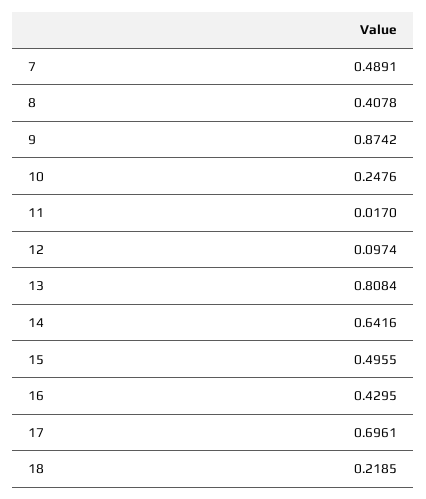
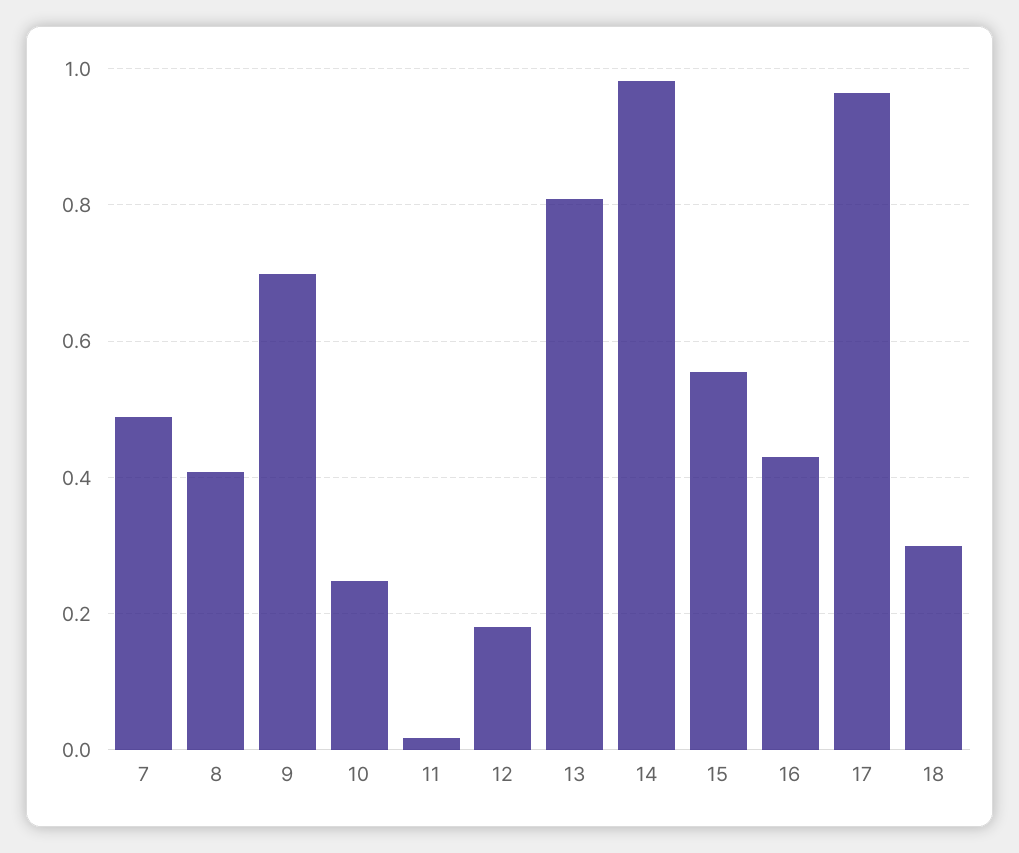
9: 0.8742 -> 0.7
12: 0.0974 -> 0.18
14: 0.6416 -> 0.98
15: 0.4955 -> 0.56
17: 0.6961 -> 0.96
18: 0.2185 -> 0.3

